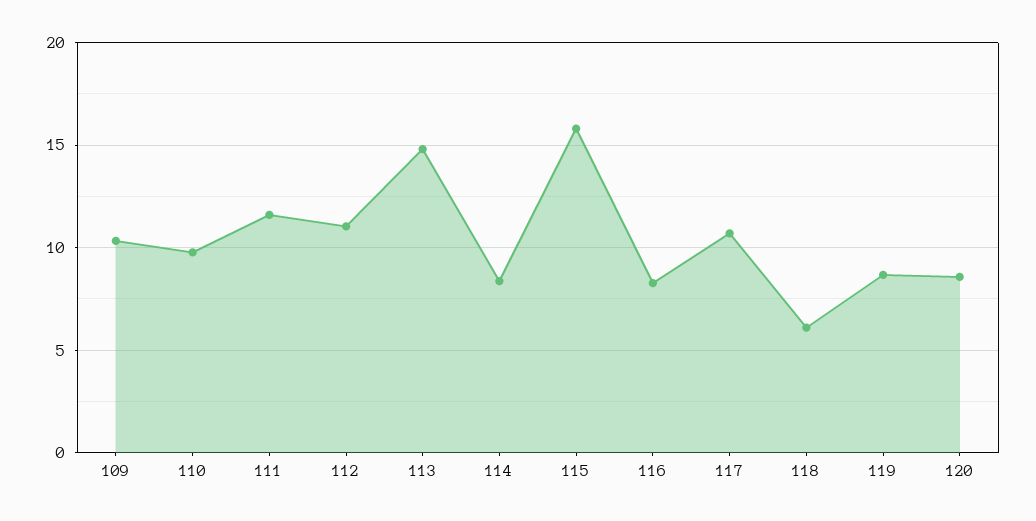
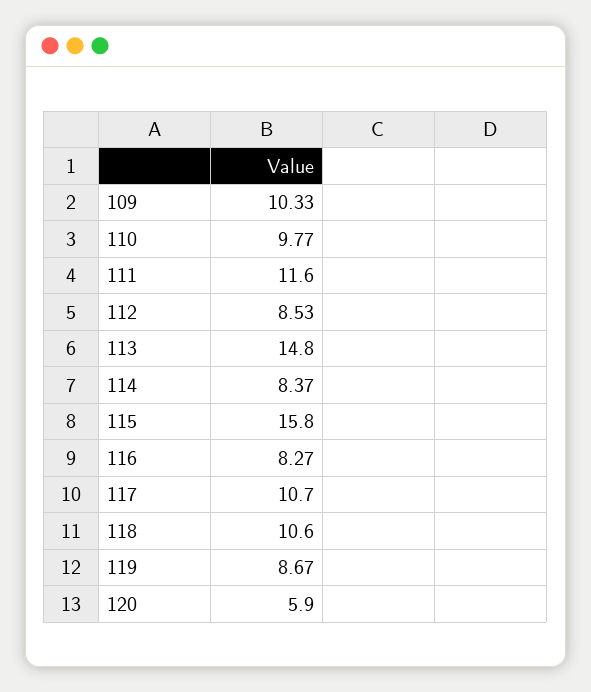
112: 11 -> 8.53
118: 6 -> 10.6
120: 8.5 -> 5.9

